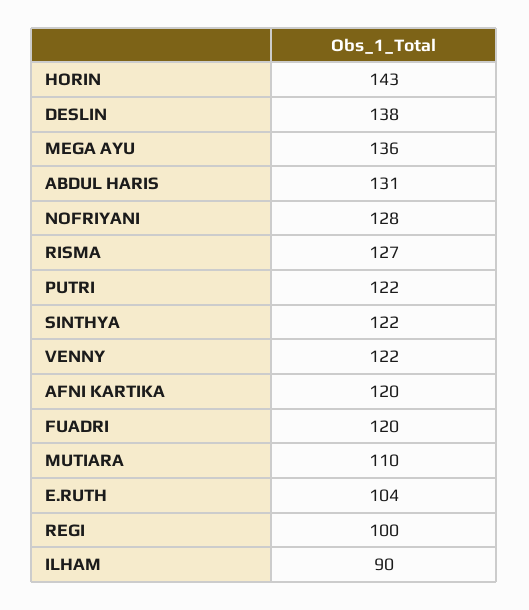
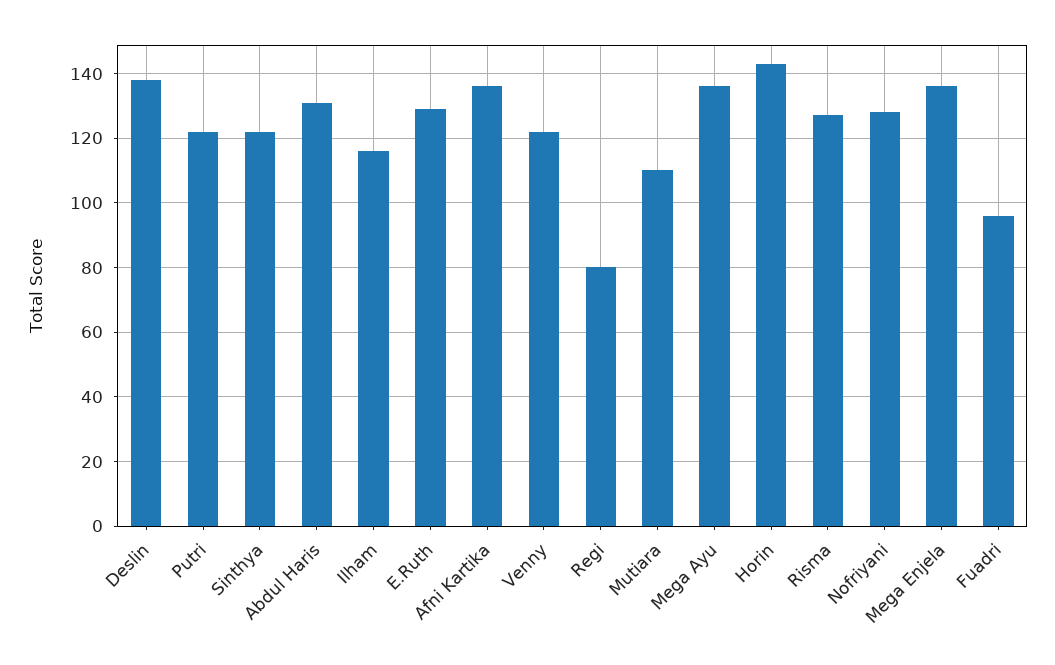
AFNI KARTIKA: 120 -> 135
FUADRI: 120 -> 95
E.RUTH: 104 -> 130
REGI: 100 -> 80
ILHAM: 90 -> 115
Mega Enjela: none -> 135

